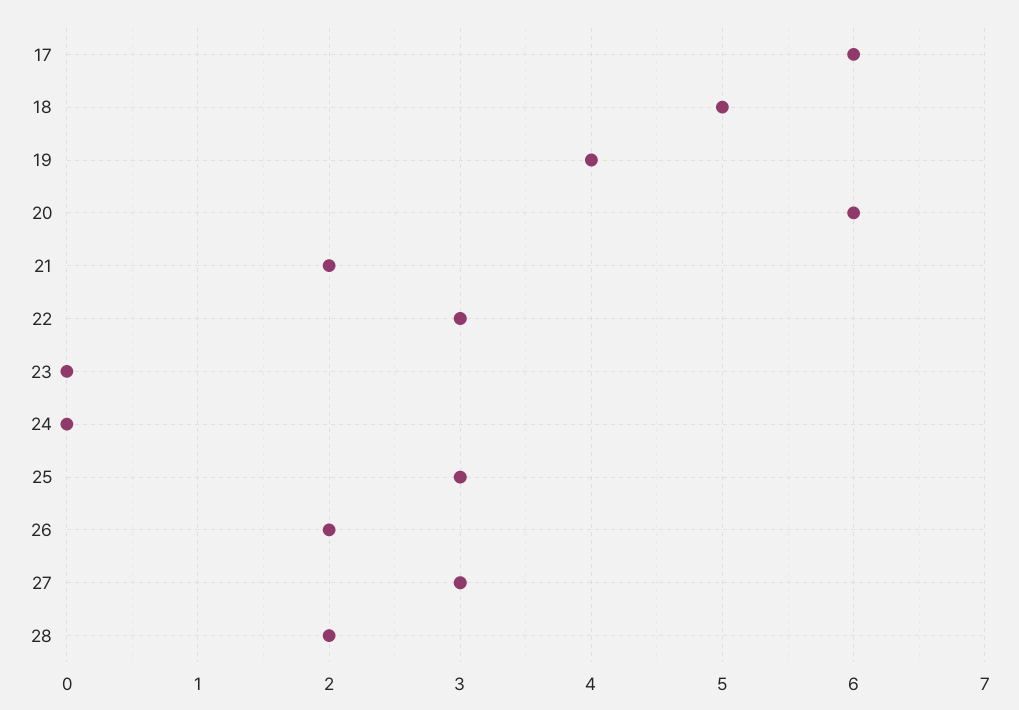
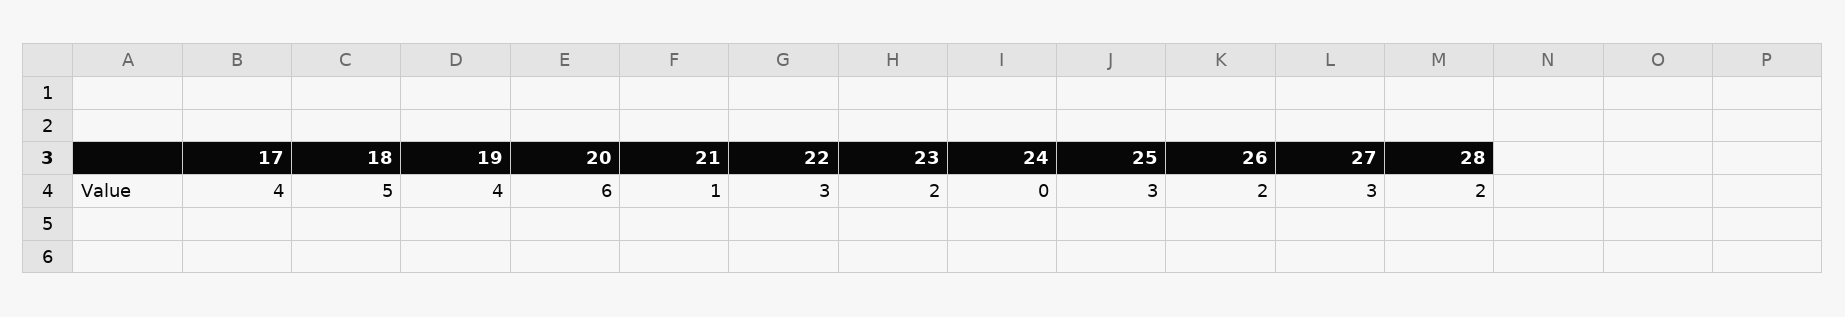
17: 6 -> 4
21: 2 -> 1
23: 0 -> 2

